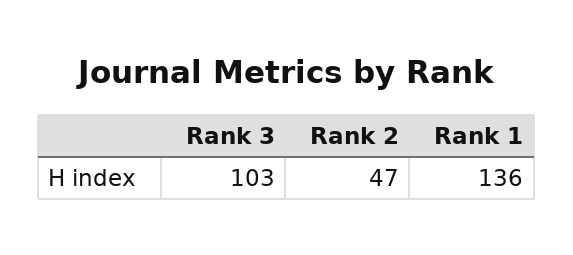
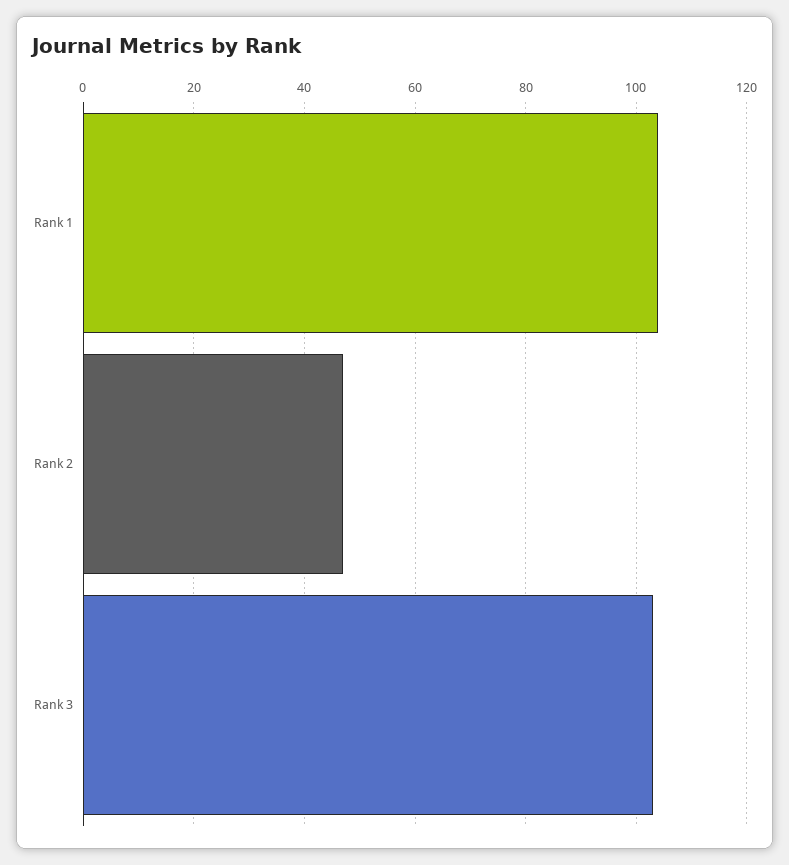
Rank 1: 136 -> 105

